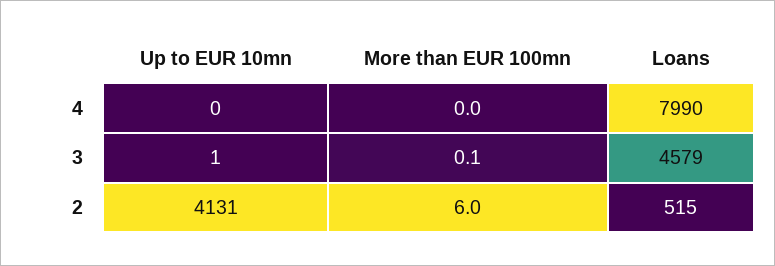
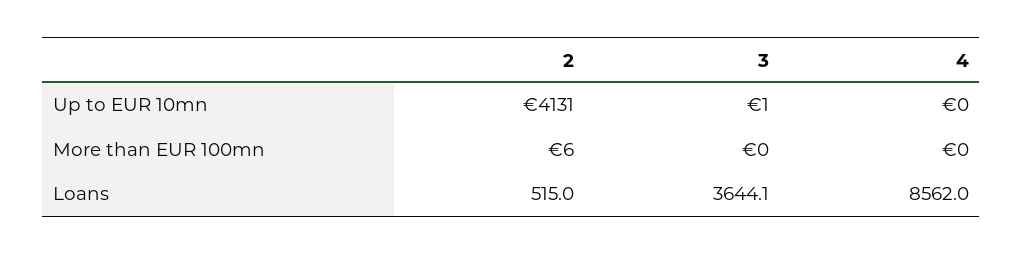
Loans, 4: 7990 -> 8562
More than EUR 100mn, 3: 0.1 -> 0
Loans, 3: 4579 -> 3644.1

